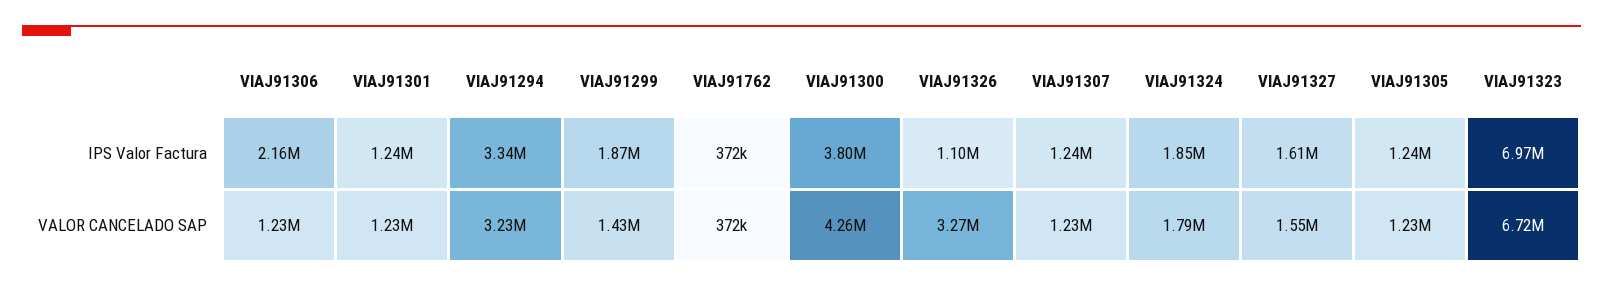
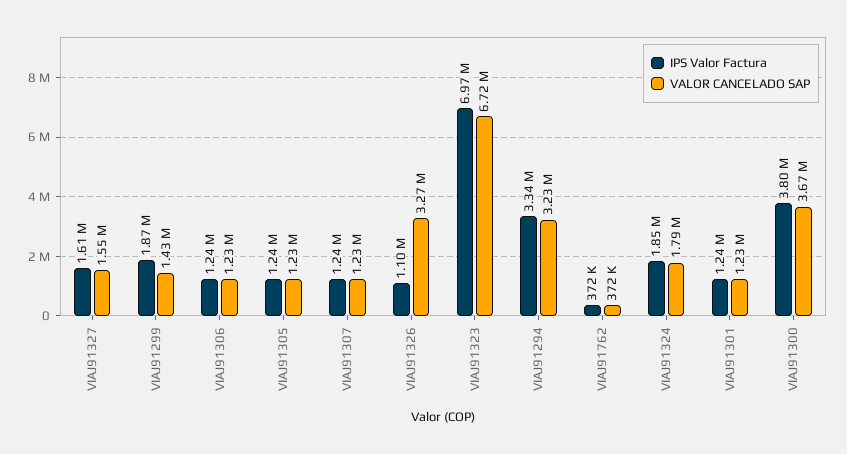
IPS Valor Factura, VIAJ91306: 2160000 -> 1240000
VALOR CANCELADO SAP, VIAJ91300: 4260000 -> 3670000

